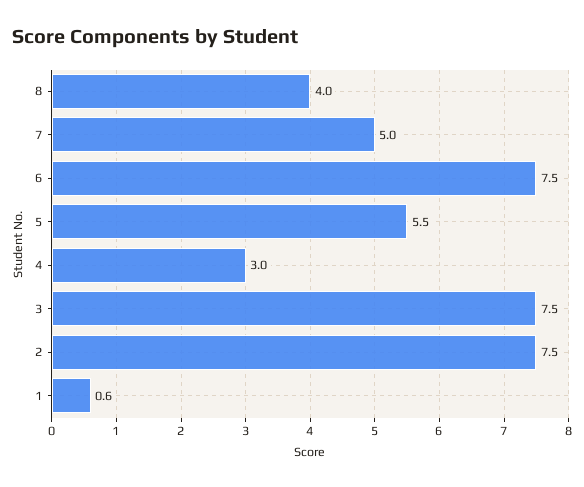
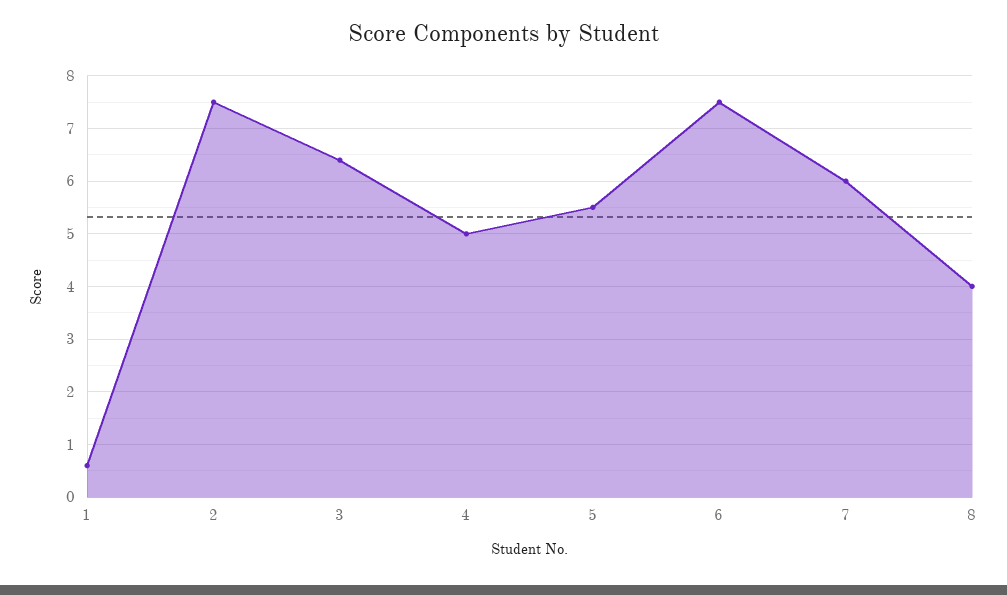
7: 5 -> 6
4: 3 -> 5
3: 7.5 -> 6.5

